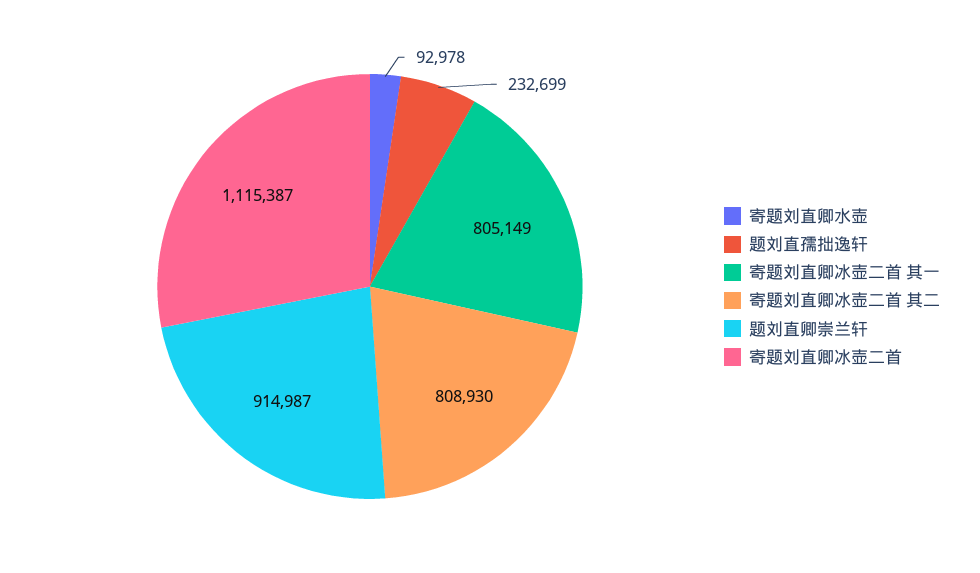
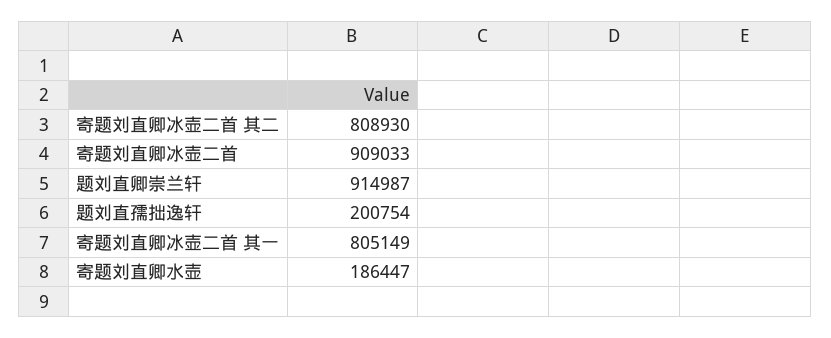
寄题刘直卿水壶: 92978 -> 186447
题刘直孺拙逸轩: 232699 -> 200754
寄题刘直卿冰壶二首: 1115387 -> 909033

